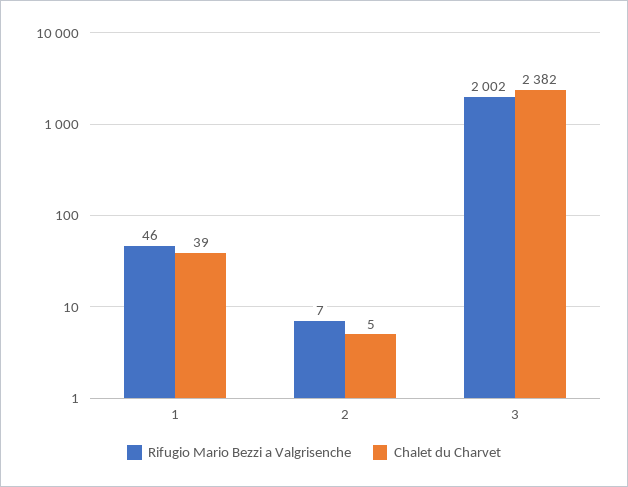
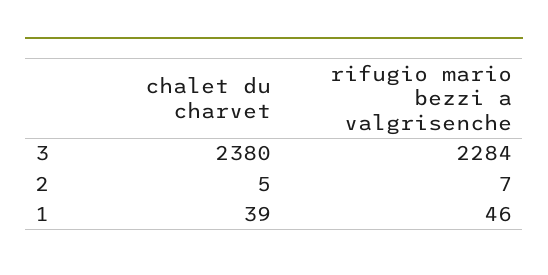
Rifugio Mario Bezzi a Valgrisenche, 3: 2002 -> 2284
Chalet du Charvet, 3: 2382 -> 2380

